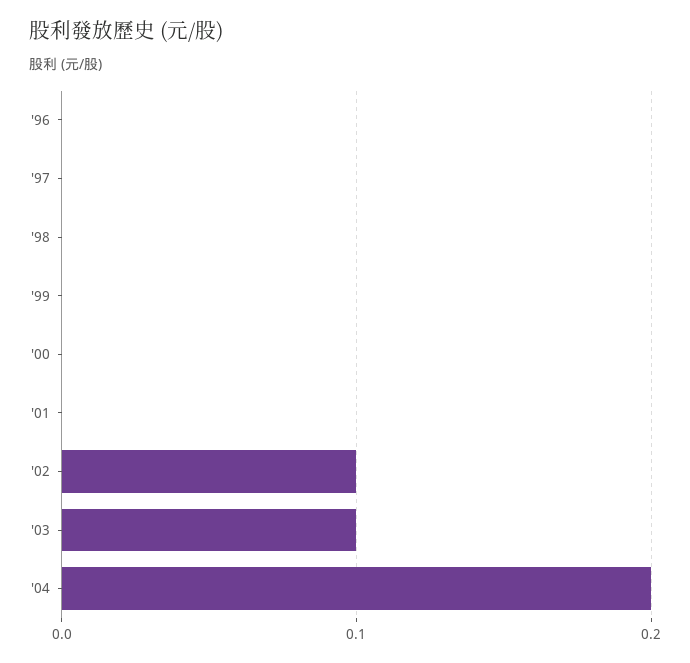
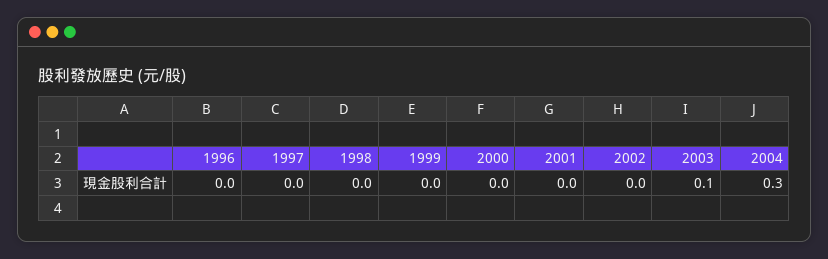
'02: 0.1 -> 0
'04: 0.2 -> 0.3

